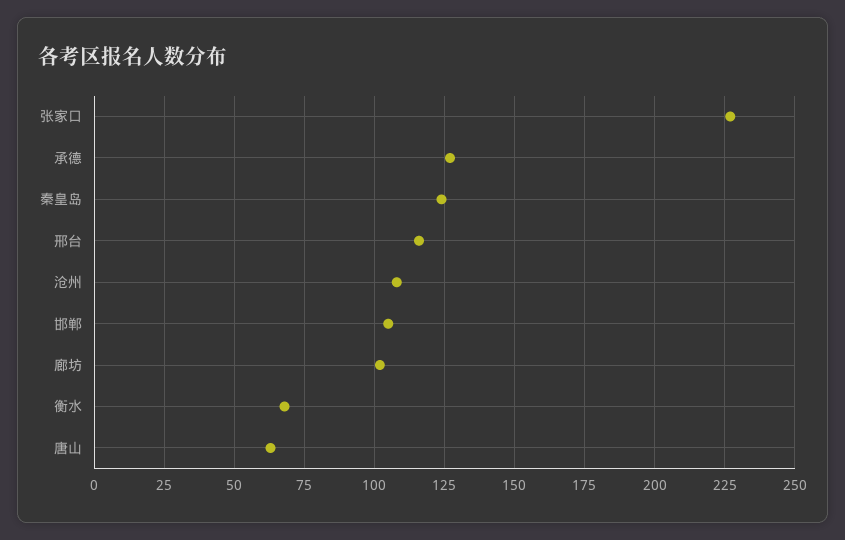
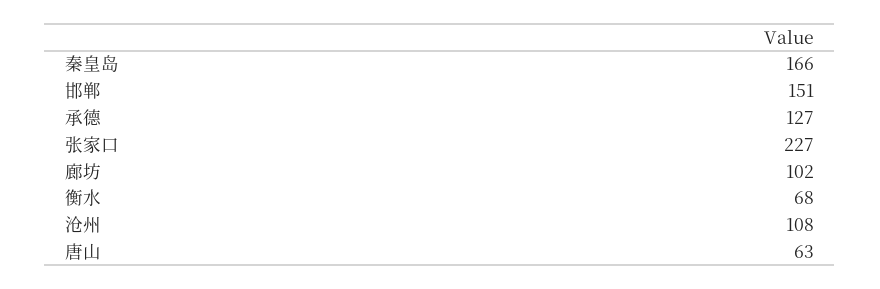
秦皇岛: 125 -> 166
邢台: 115 -> none
邯郸: 105 -> 151

